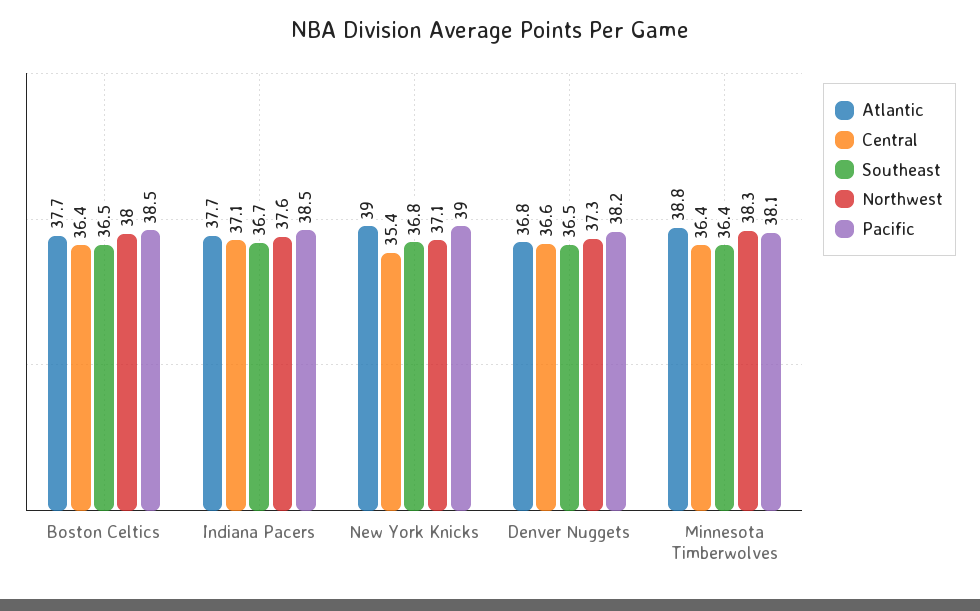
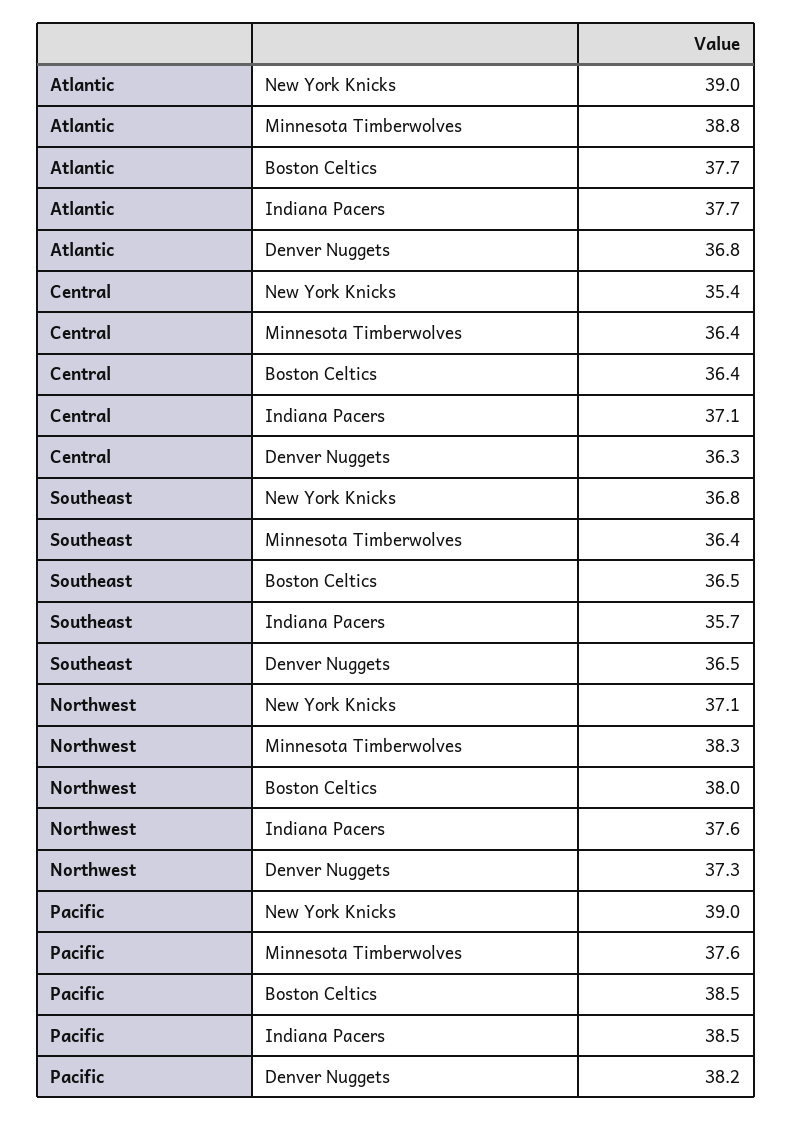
Southeast, Indiana Pacers: 36.7 -> 35.7
Central, Denver Nuggets: 36.6 -> 36.3
Pacific, Minnesota Timberwolves: 38.1 -> 37.6

